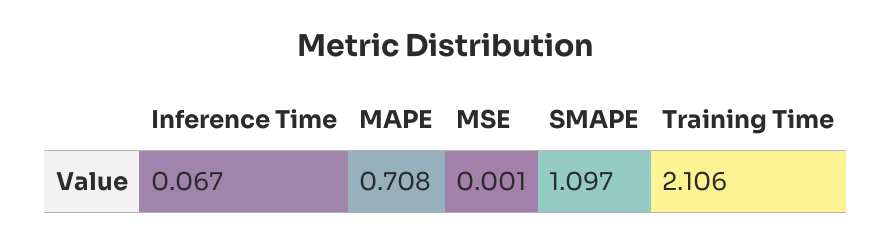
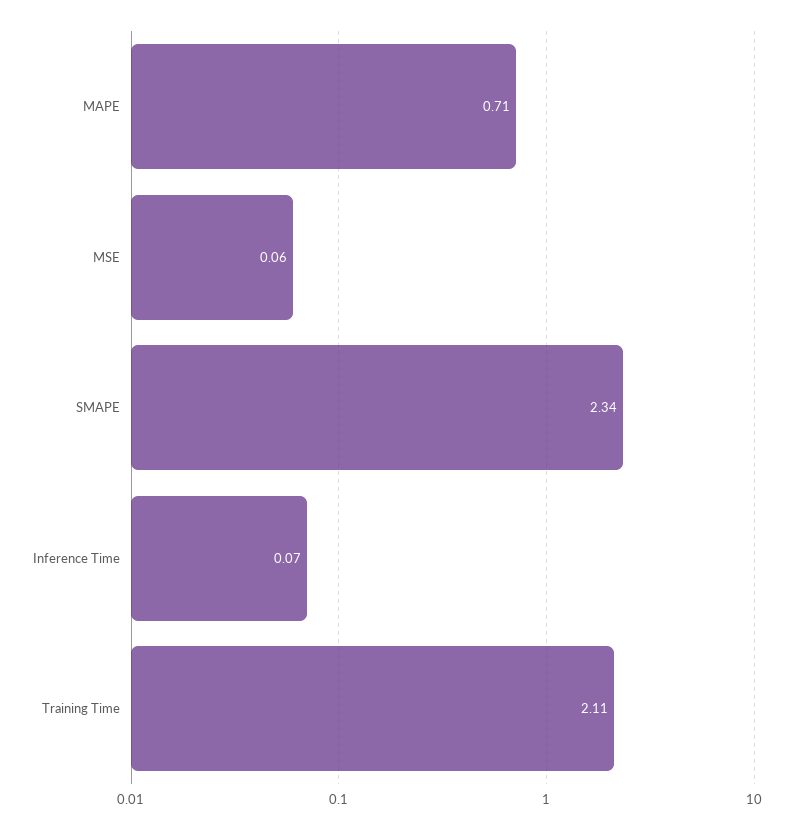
MSE: 0.001 -> 0.06
SMAPE: 1.097 -> 2.34

